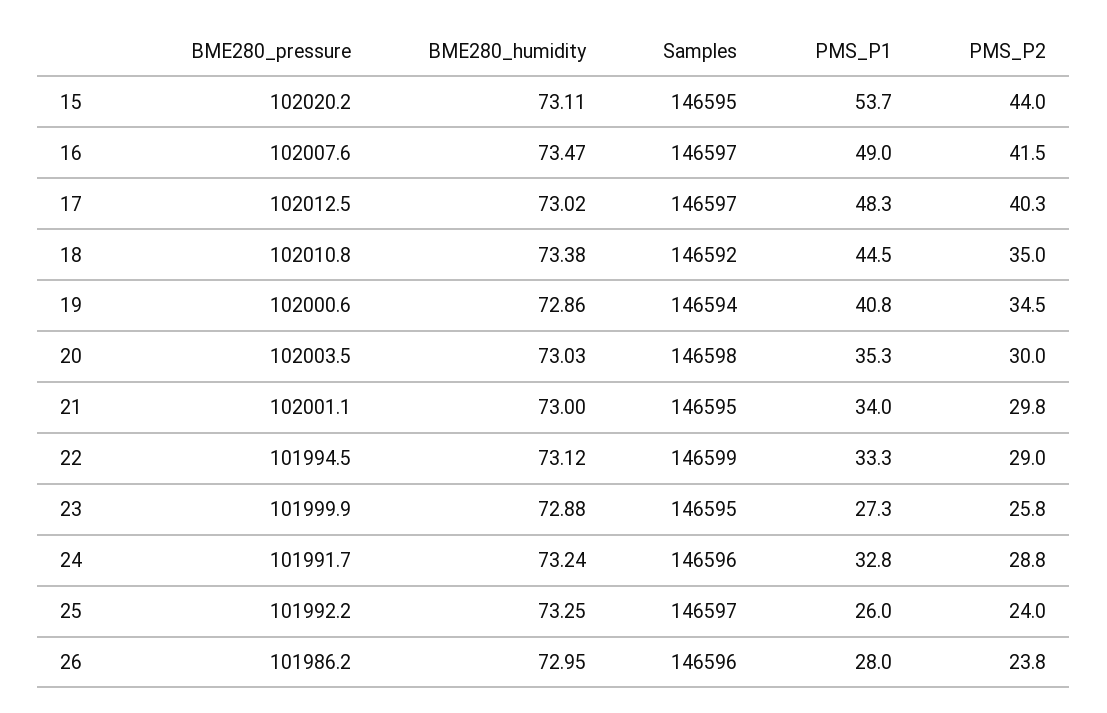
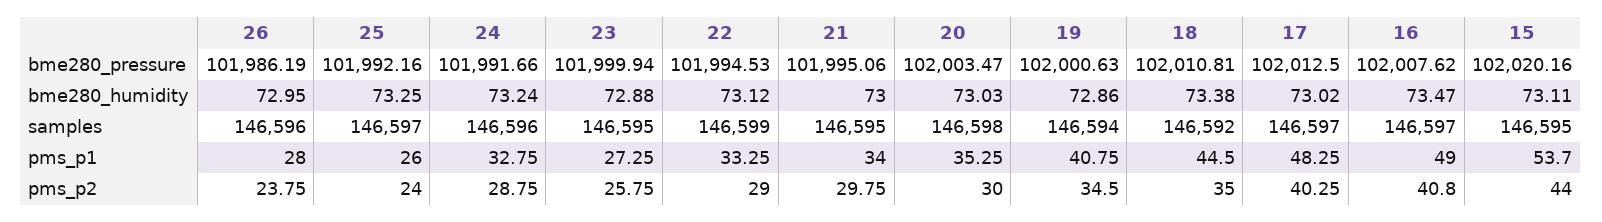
PMS_P2, 16: 41.5 -> 40.8
BME280_pressure, 21: 102001.1 -> 101995.06

